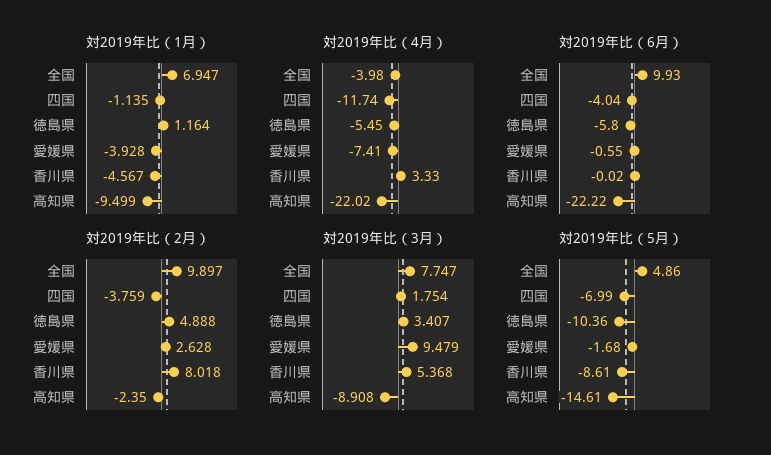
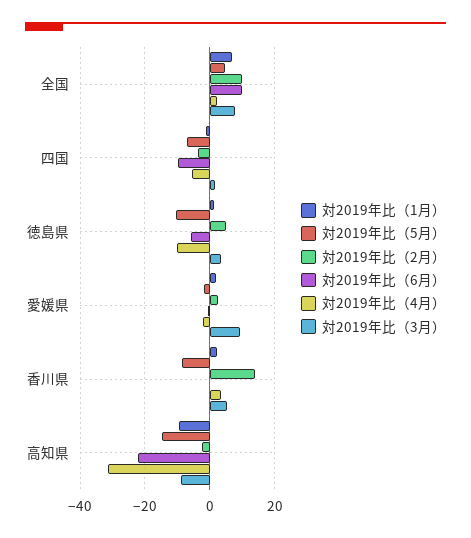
対2019年比（1月）, 愛媛県: -3.928 -> 2
対2019年比（1月）, 香川県: -4.567 -> 2
対2019年比（4月）, 全国: -3.98 -> 2
対2019年比（4月）, 四国: -11.74 -> -6
対2019年比（4月）, 徳島県: -5.45 -> -10
対2019年比（4月）, 愛媛県: -7.41 -> -2
対2019年比（4月）, 高知県: -22.02 -> -32
対2019年比（6月）, 四国: -4.04 -> -10
対2019年比（2月）, 香川県: 8.018 -> 14

